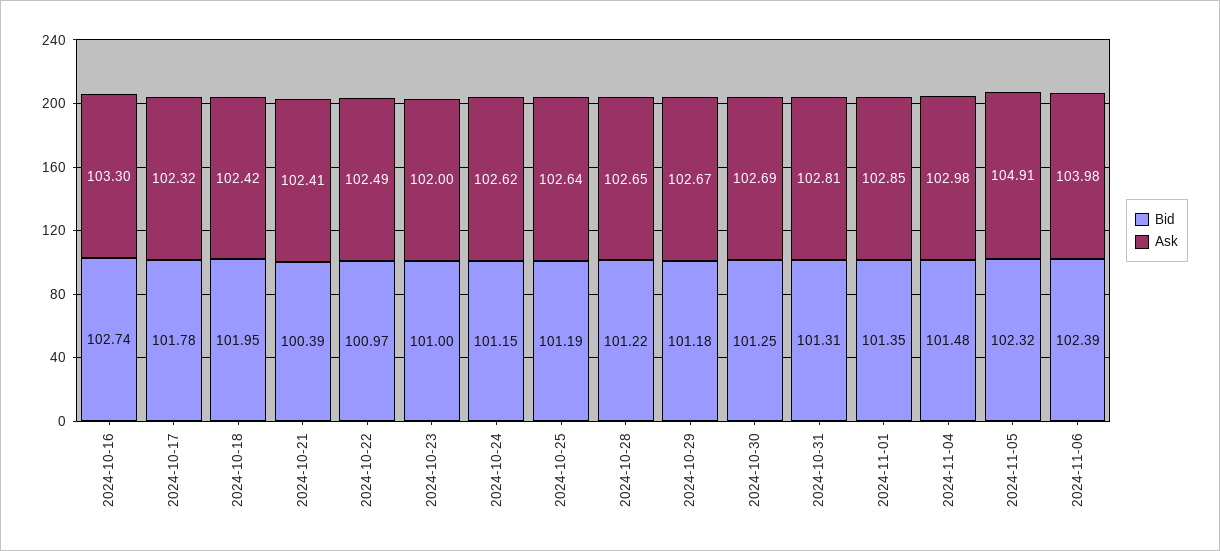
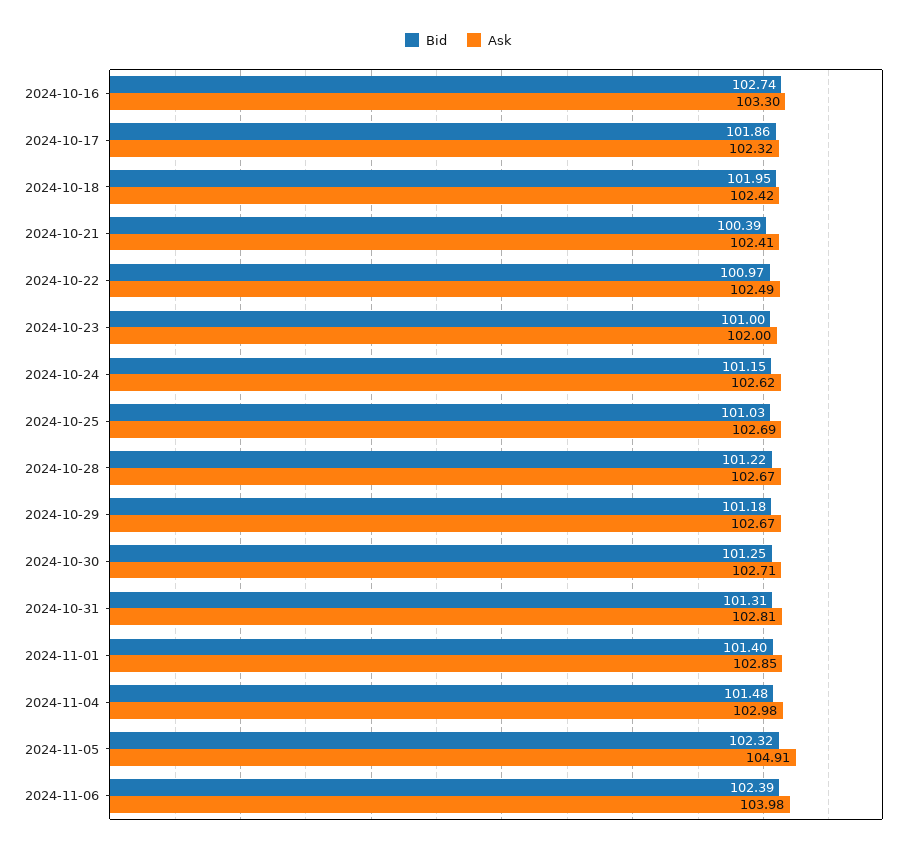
Bid, 2024-10-17: 101.78 -> 101.86
Bid, 2024-10-25: 101.19 -> 101.03
Ask, 2024-10-25: 102.64 -> 102.69
Ask, 2024-10-28: 102.65 -> 102.67
Ask, 2024-10-30: 102.69 -> 102.71
Bid, 2024-11-01: 101.35 -> 101.4

